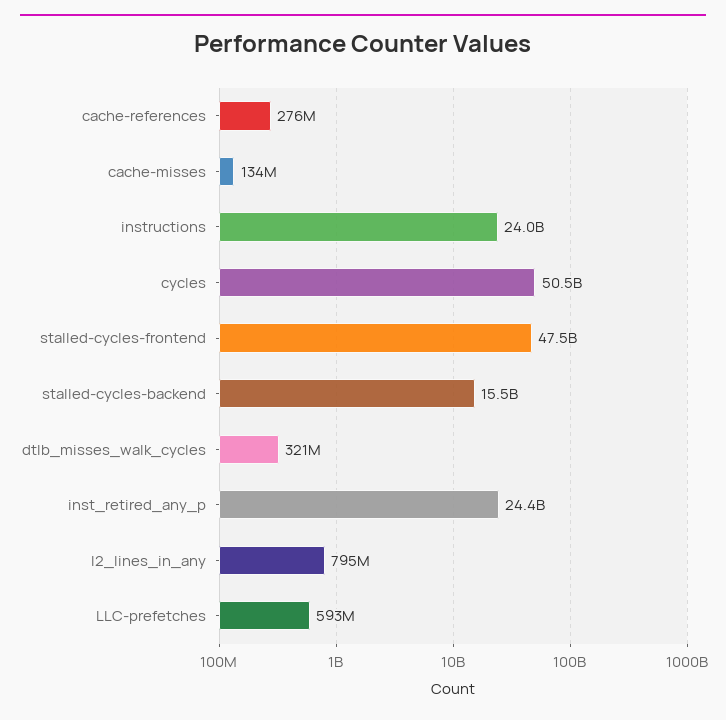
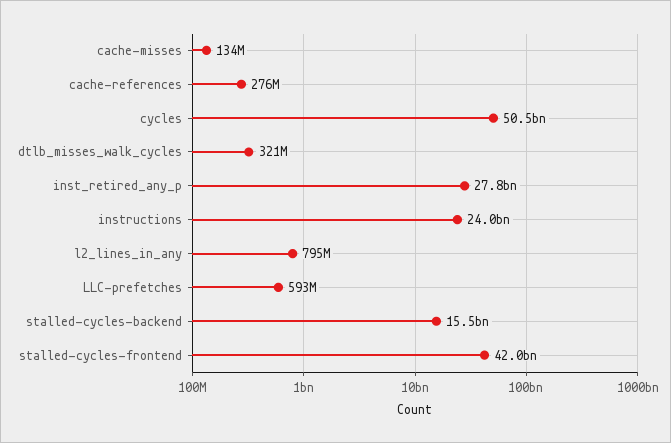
stalled-cycles-frontend: 47500000000 -> 42000000000
inst_retired_any_p: 24400000000 -> 27800000000

